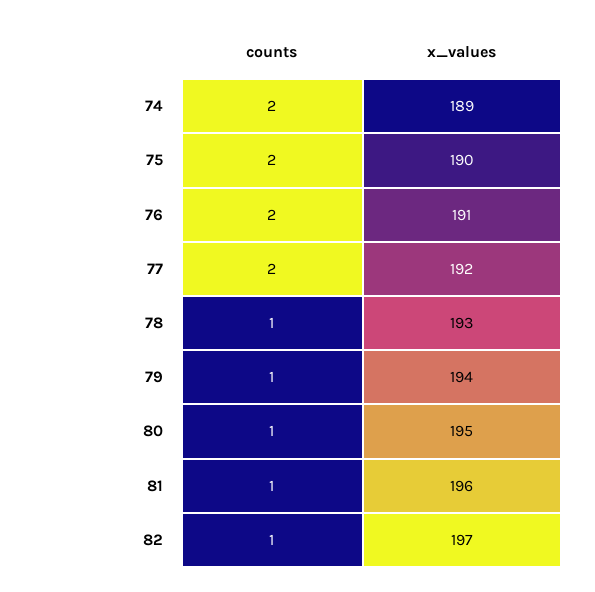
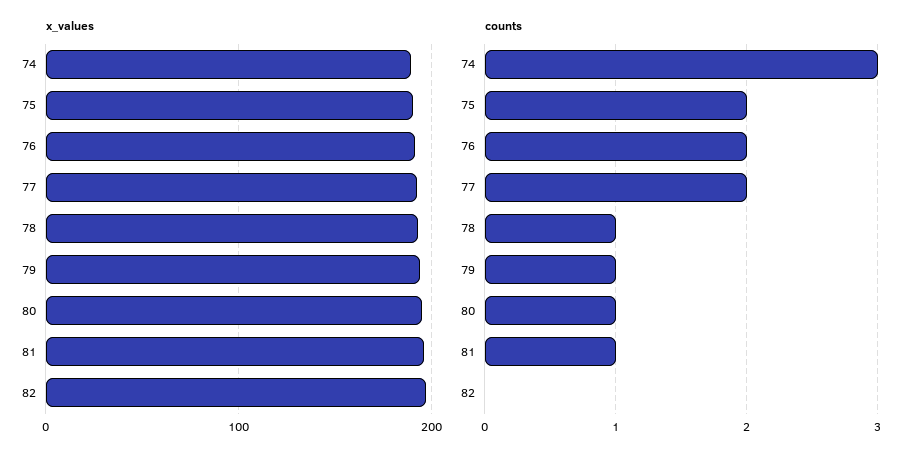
counts, 74: 2 -> 3
counts, 82: 1 -> 0

